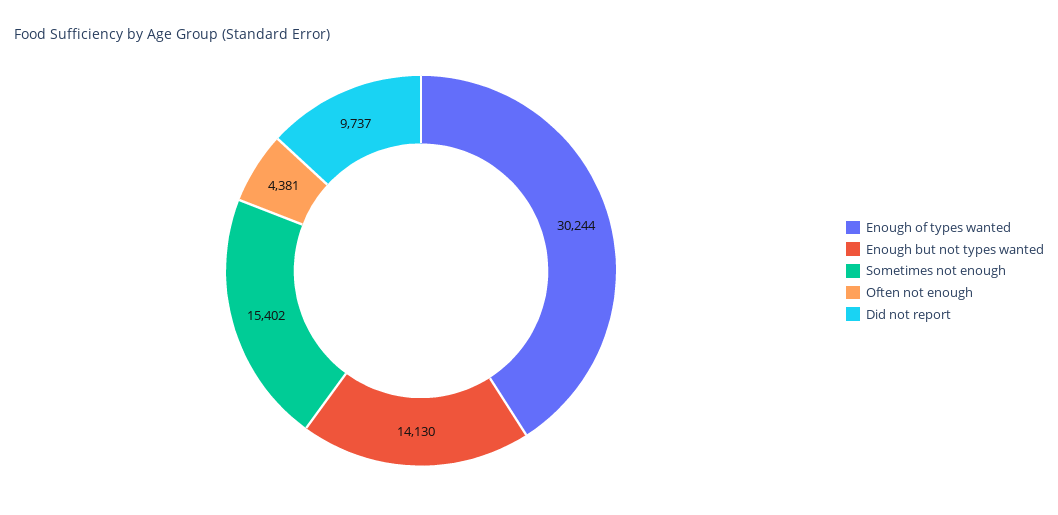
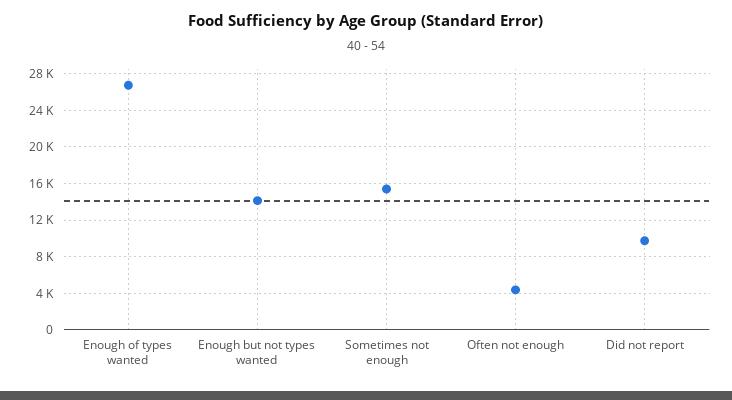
Enough of types wanted: 30244 -> 27000

